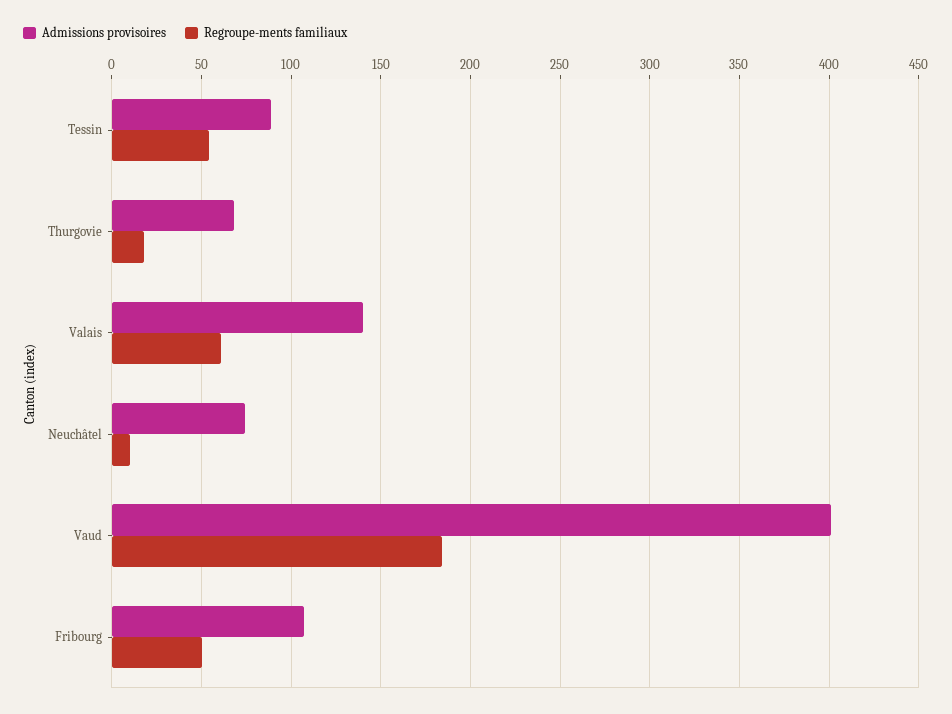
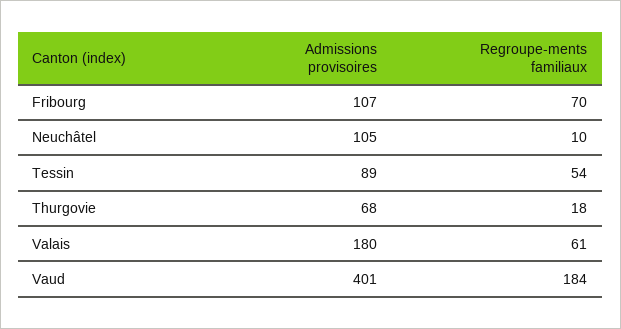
Admissions provisoires, Valais: 140 -> 180
Admissions provisoires, Neuchâtel: 75 -> 105
Regroupe-ments familiaux, Fribourg: 50 -> 70

